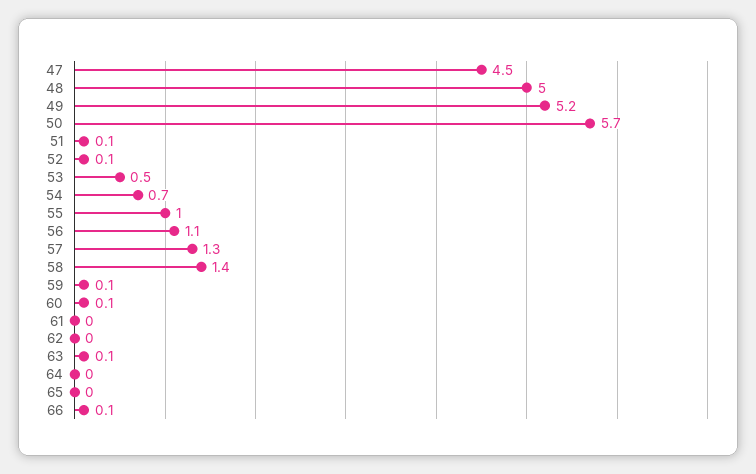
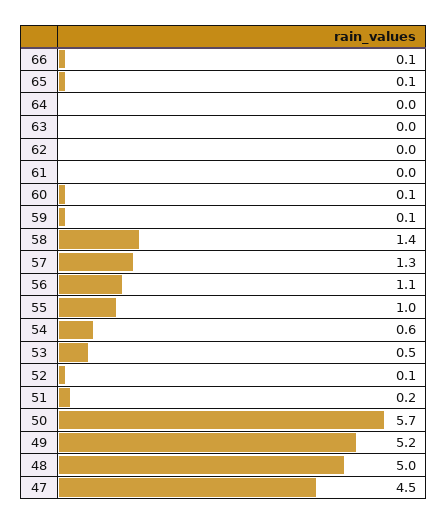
51: 0.1 -> 0.2
54: 0.7 -> 0.6
63: 0.1 -> 0
65: 0 -> 0.1

